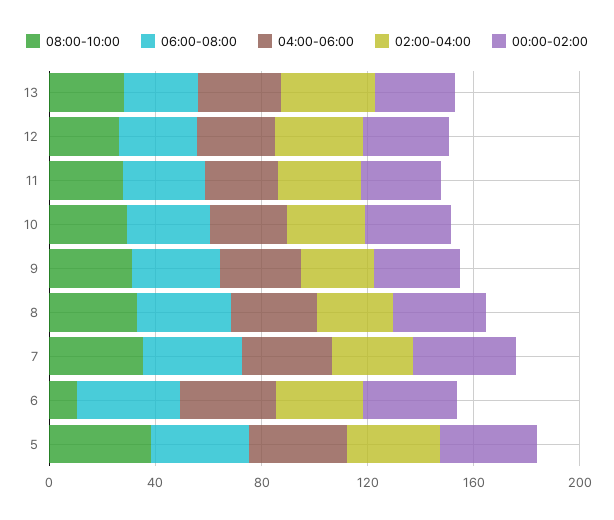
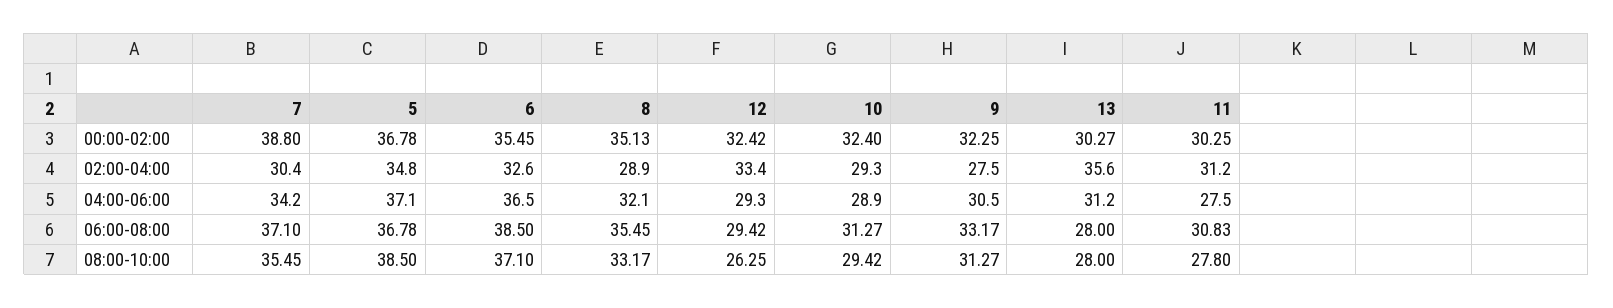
08:00-10:00, 6: 10 -> 37.1

